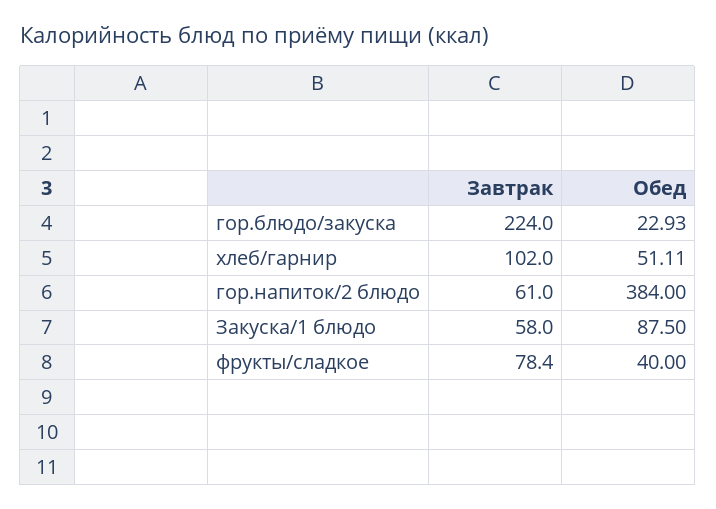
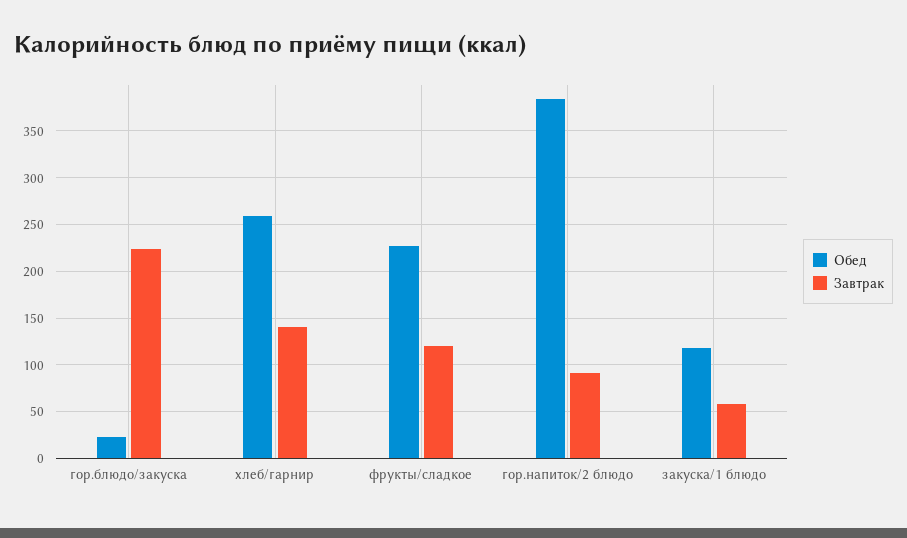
Завтрак, хлеб/гарнир: 102 -> 140
Обед, хлеб/гарнир: 51.11 -> 260
Завтрак, гор.напиток/2 блюдо: 61 -> 90
Обед, Закуска/1 блюдо: 87.5 -> 120
Завтрак, фрукты/сладкое: 78.4 -> 120
Обед, фрукты/сладкое: 40 -> 230

